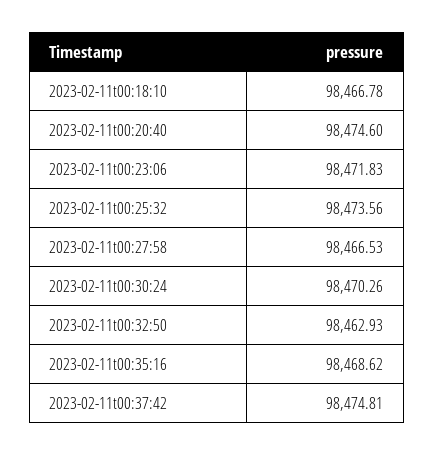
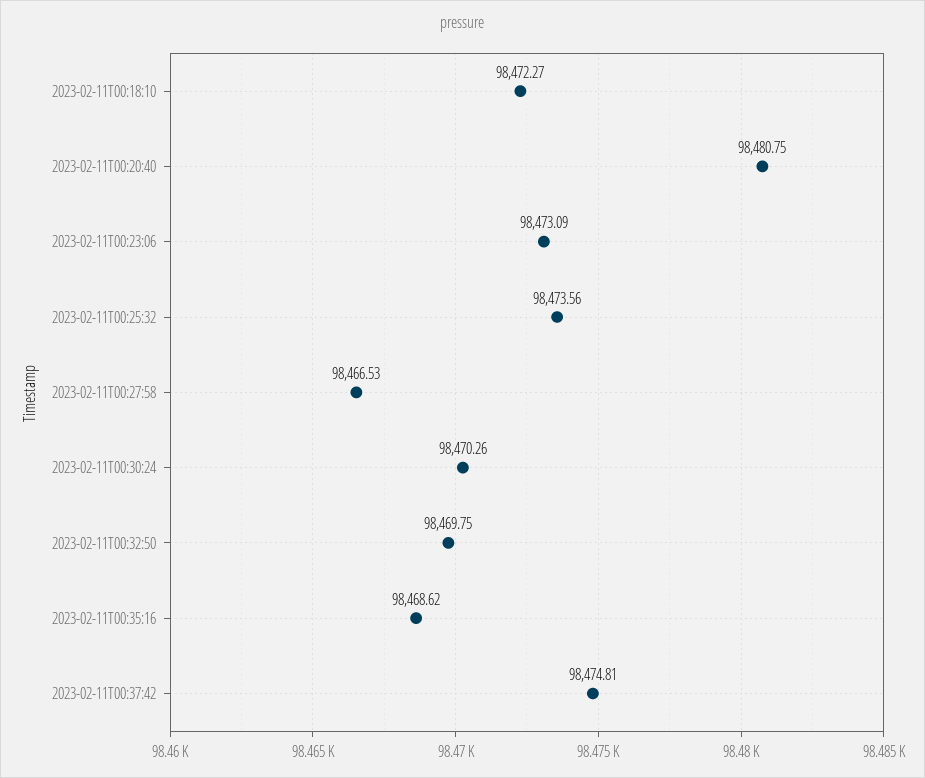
2023-02-11t00:18:10: 98466.78 -> 98472.27
2023-02-11t00:20:40: 98474.6 -> 98480.75
2023-02-11t00:23:06: 98471.83 -> 98473.09
2023-02-11t00:32:50: 98462.93 -> 98469.75

